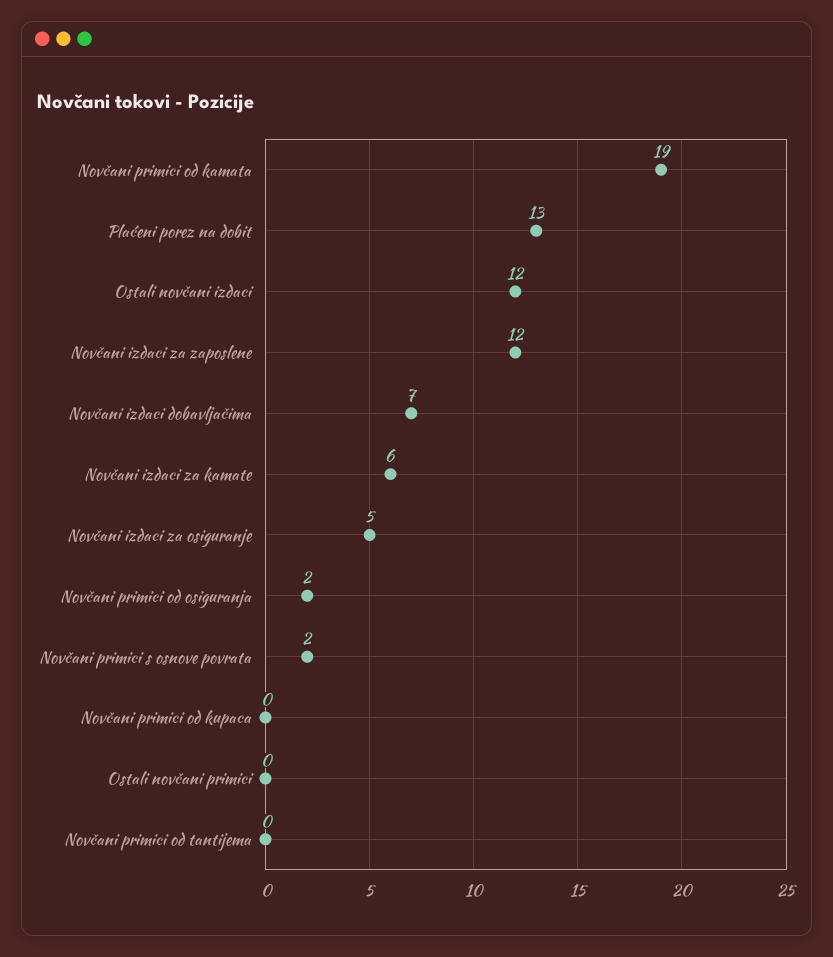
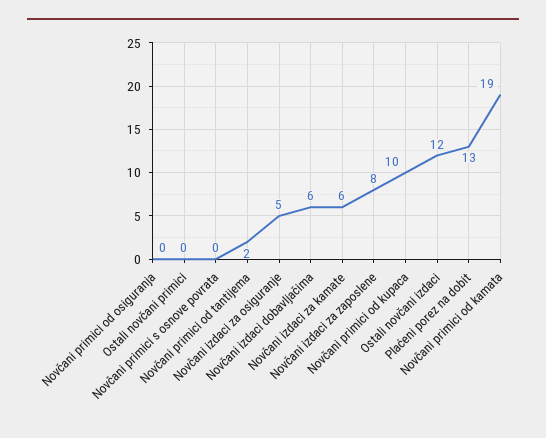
Novčani izdaci za zaposlene: 12 -> 8
Novčani izdaci dobavljačima: 7 -> 6
Novčani primici od osiguranja: 2 -> 0
Novčani primici s osnove povrata: 2 -> 0
Novčani primici od kupaca: 0 -> 10
Novčani primici od tantijema: 0 -> 2

